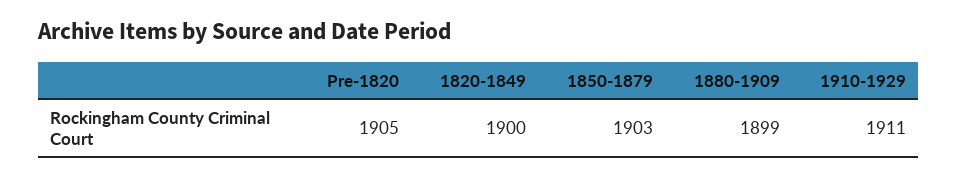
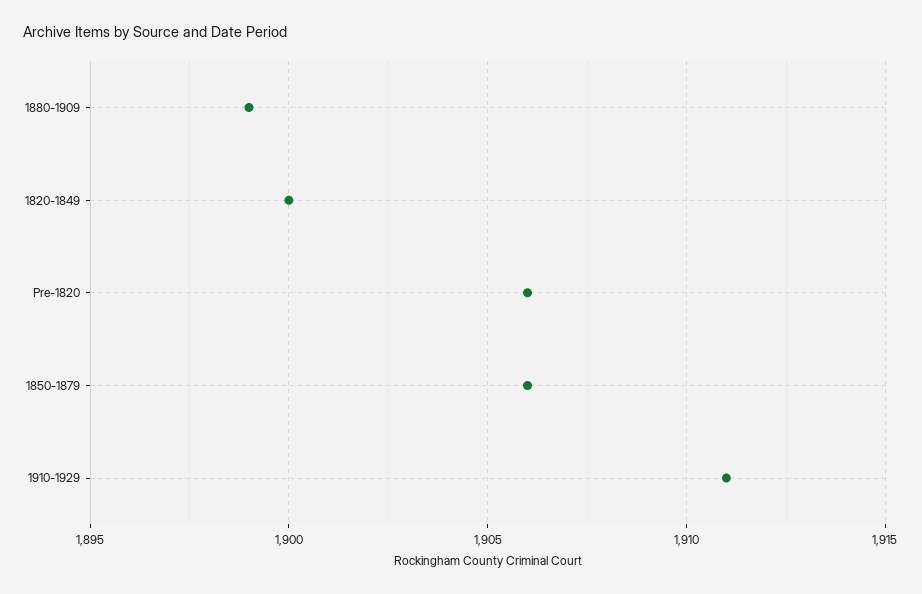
Pre-1820: 1905 -> 1906
1850-1879: 1903 -> 1906

